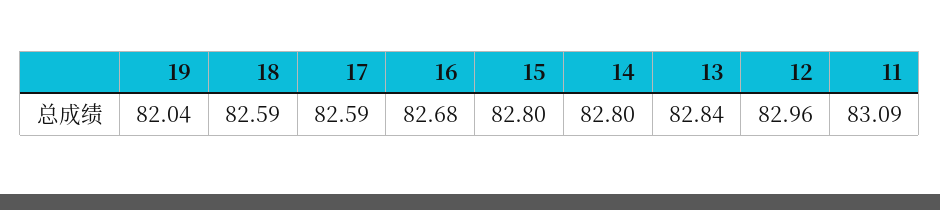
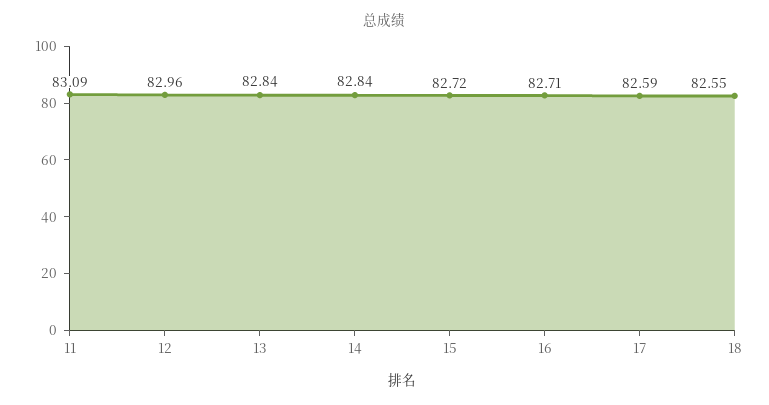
19: 82.04 -> none
18: 82.59 -> 82.55
16: 82.68 -> 82.71
15: 82.8 -> 82.72
14: 82.8 -> 82.84

